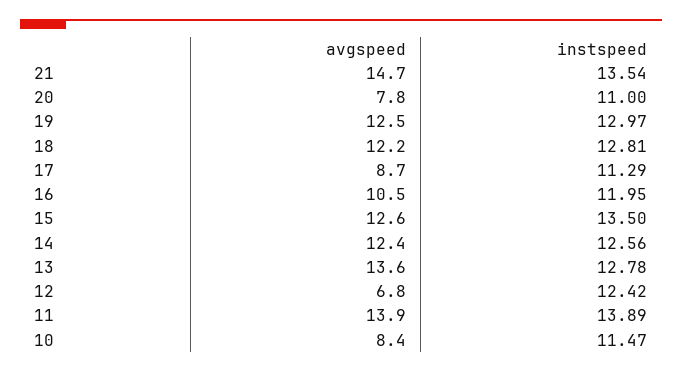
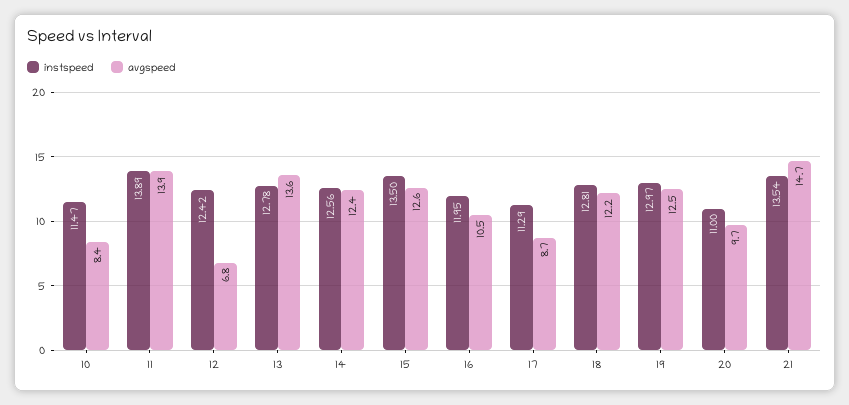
avgspeed, 20: 7.8 -> 9.7

